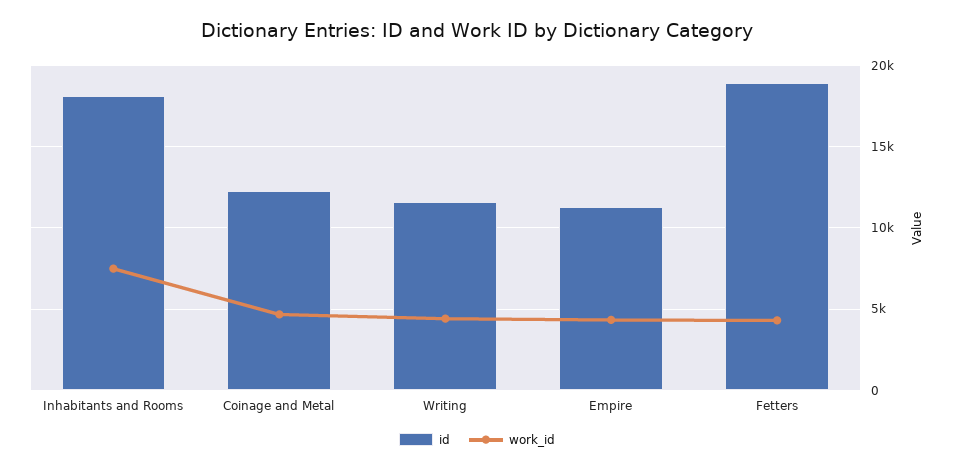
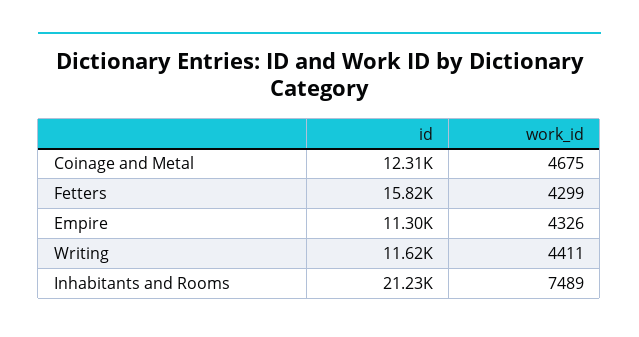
id, Inhabitants and Rooms: 18000 -> 21230
id, Fetters: 19000 -> 15820

